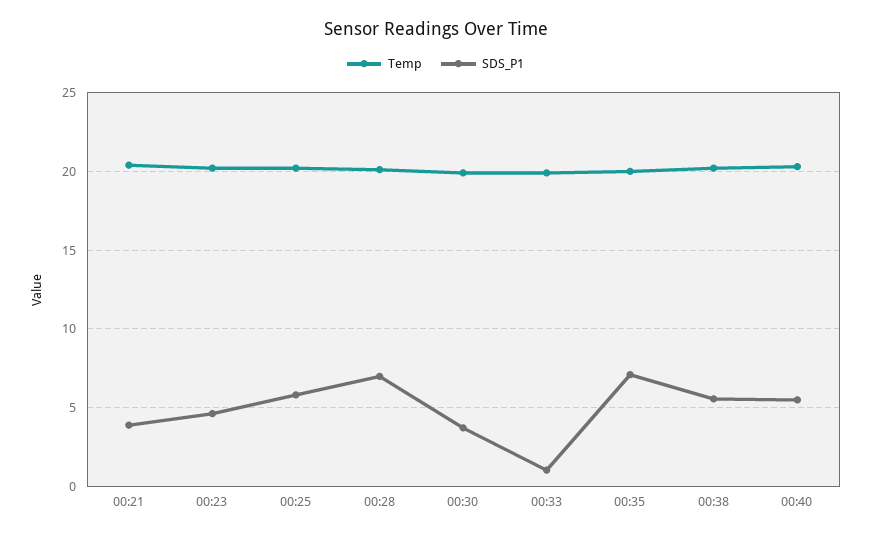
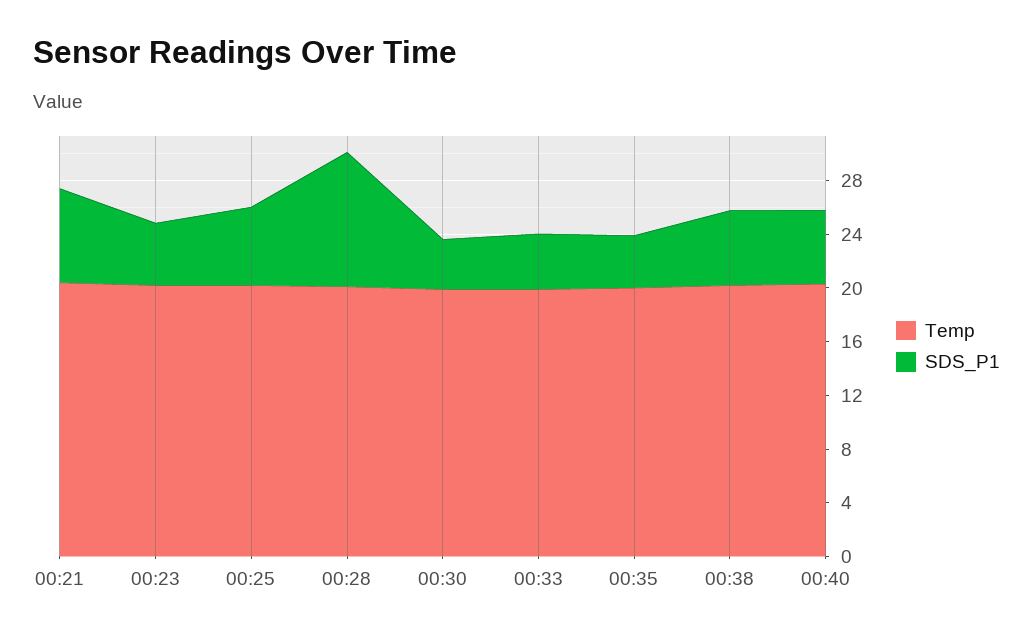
SDS_P1, 00:21: 4 -> 7
SDS_P1, 00:28: 7 -> 10
SDS_P1, 00:33: 1 -> 4
SDS_P1, 00:35: 7 -> 4

